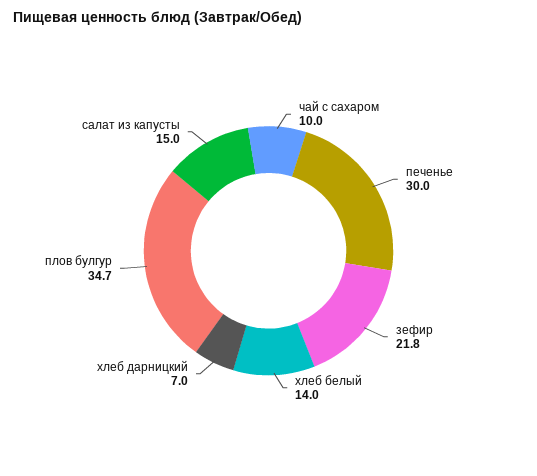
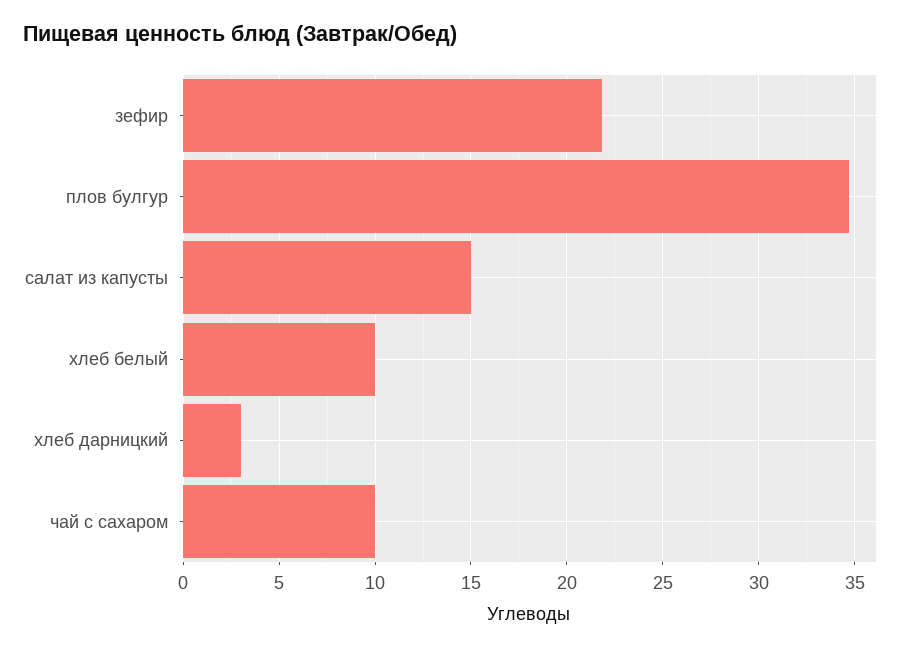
печенье: 30 -> none
хлеб белый: 14 -> 10
хлеб дарницкий: 7 -> 3

